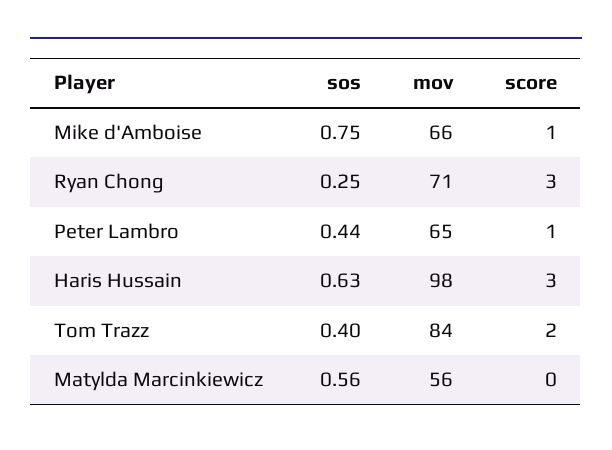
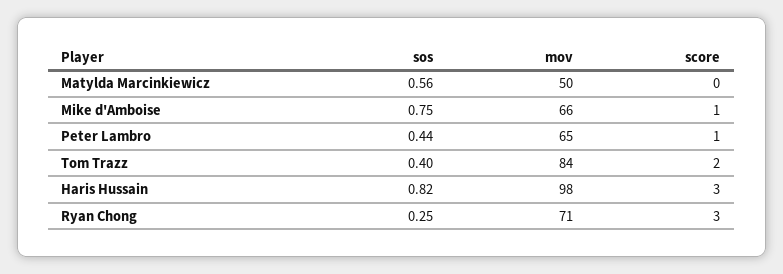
sos, Haris Hussain: 0.63 -> 0.82
mov, Matylda Marcinkiewicz: 56 -> 50

